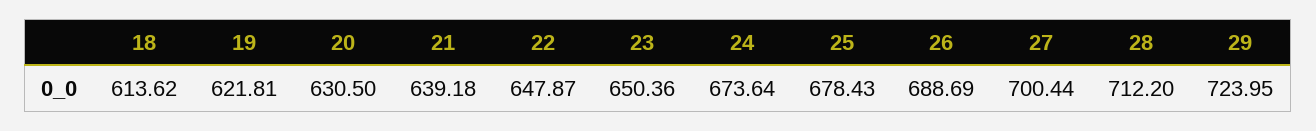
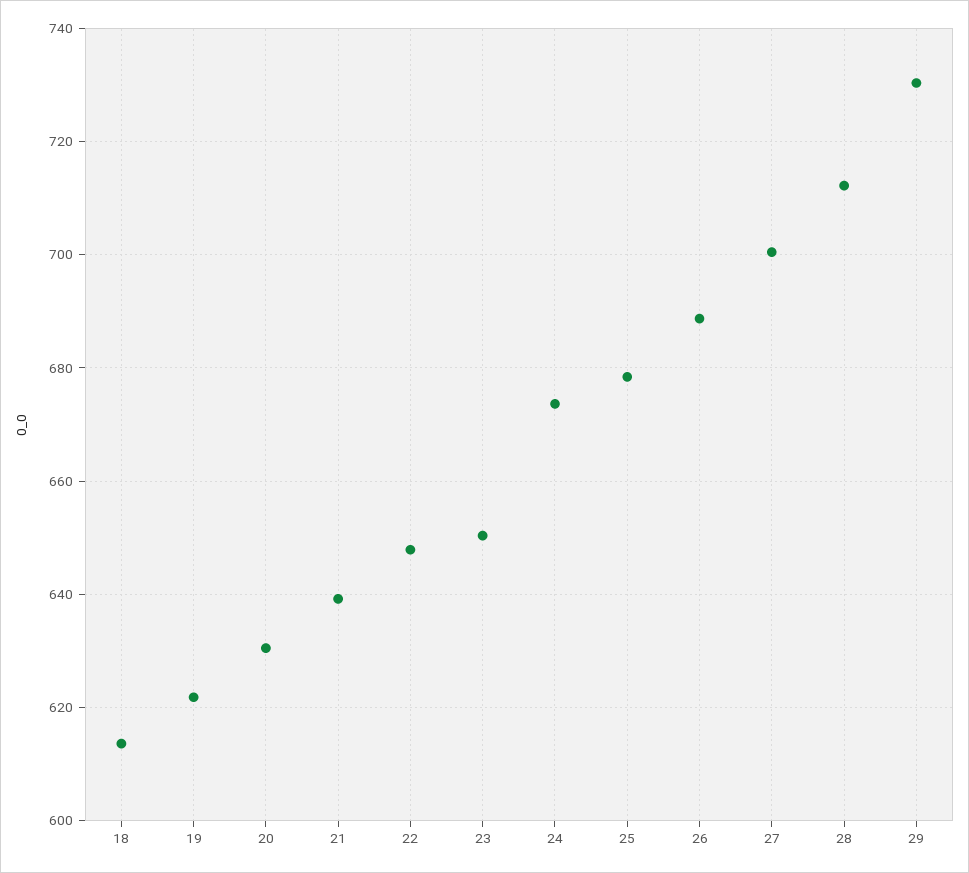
29: 723.95 -> 730

